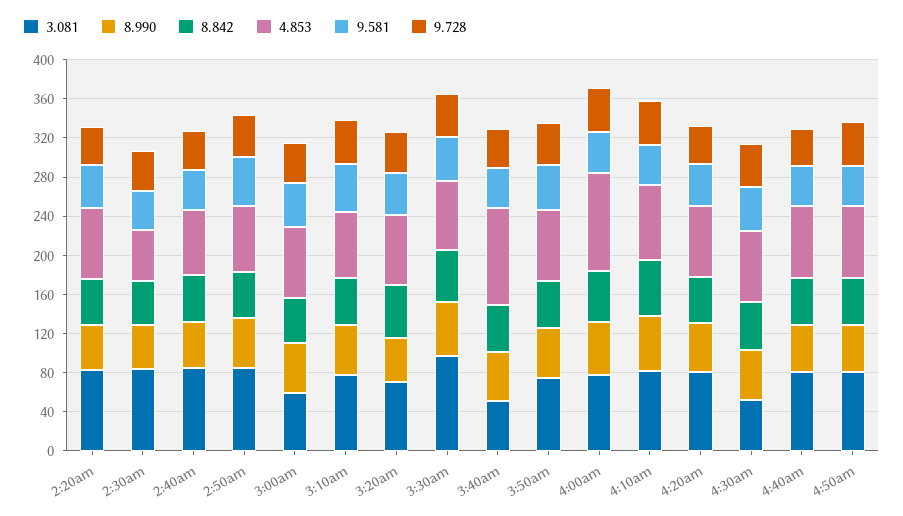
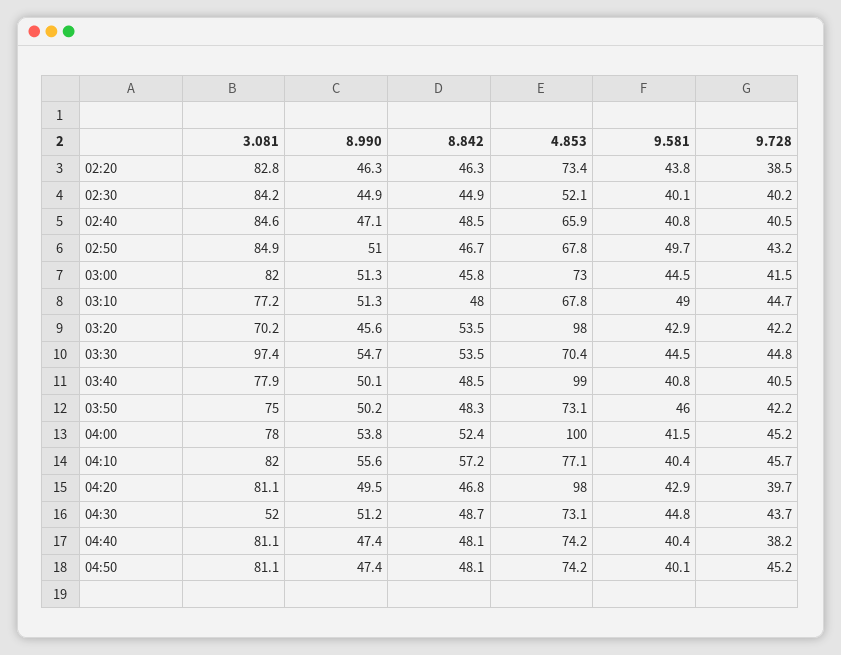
3.081, 3:00am: 60 -> 82
4.853, 3:20am: 70 -> 98
3.081, 3:40am: 50 -> 77.9
4.853, 4:20am: 70 -> 98

